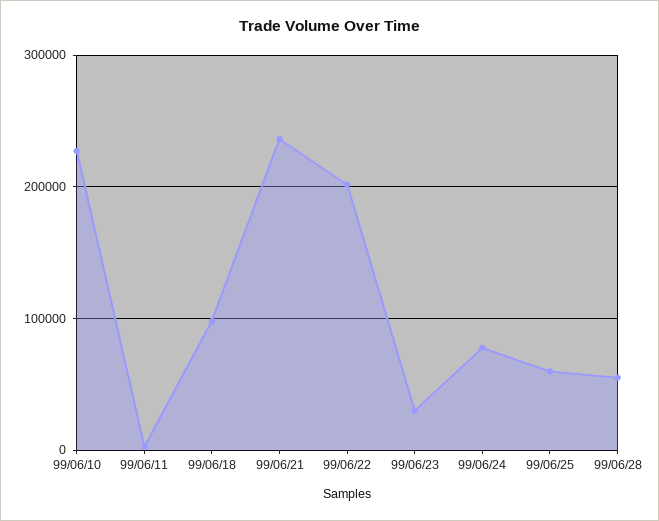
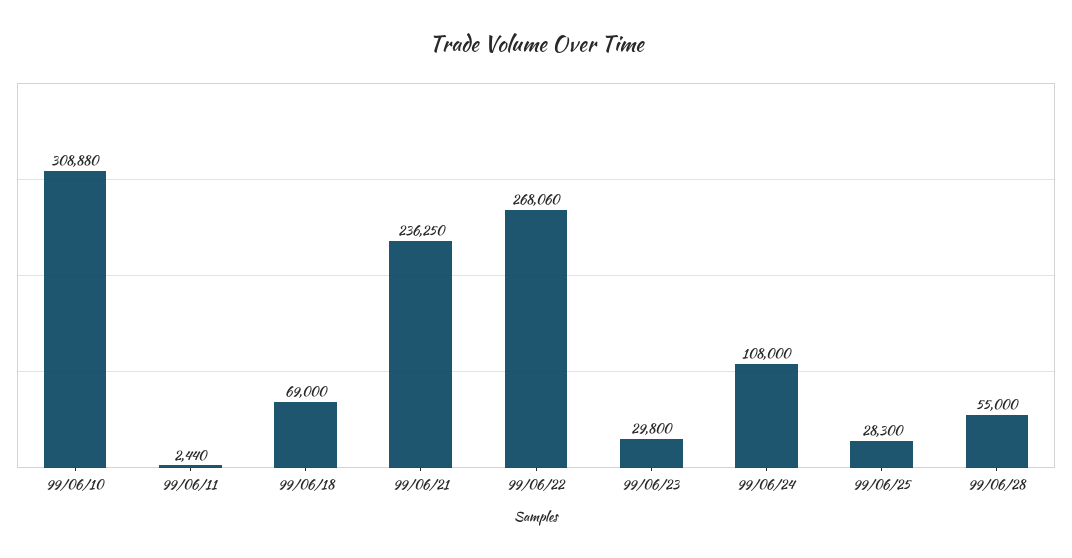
99/06/10: 230000 -> 308880
99/06/18: 100000 -> 69000
99/06/22: 200000 -> 268060
99/06/24: 80000 -> 108000
99/06/25: 60000 -> 28300

